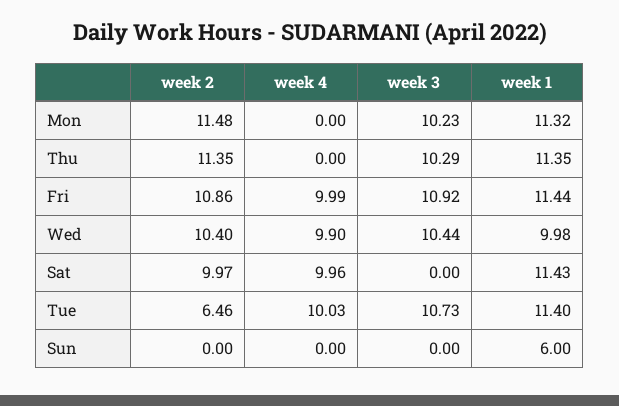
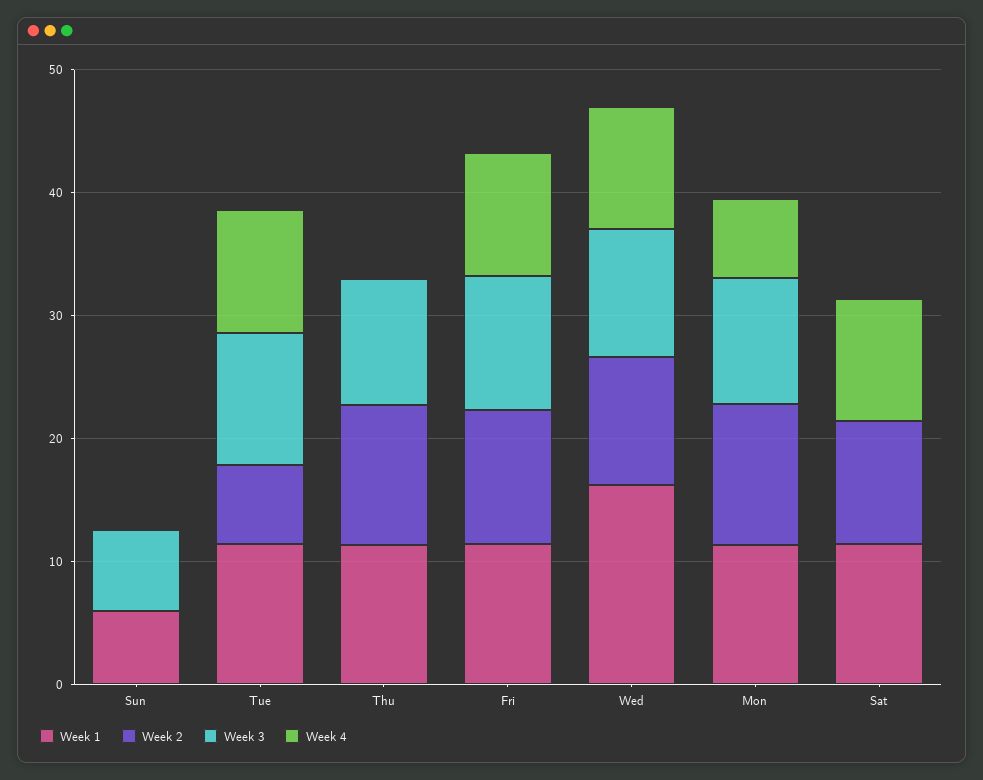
week 4, Mon: 0 -> 6
week 1, Wed: 9.98 -> 16
week 3, Sun: 0 -> 6

